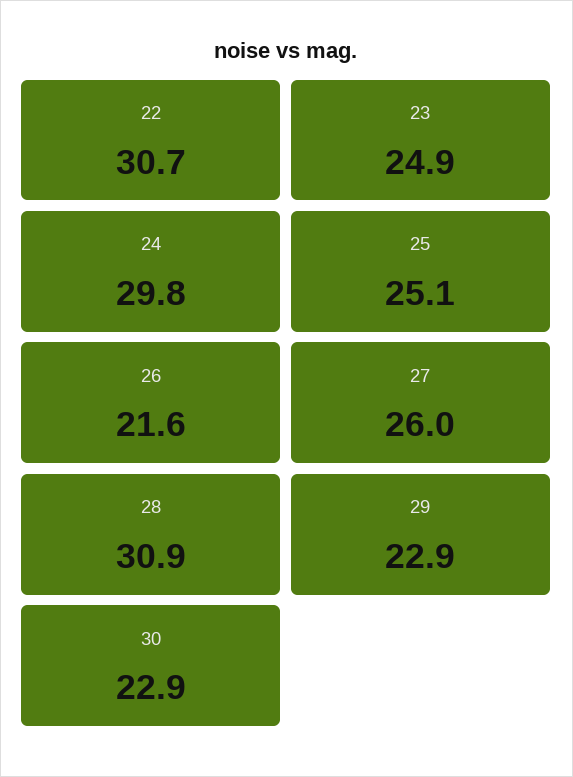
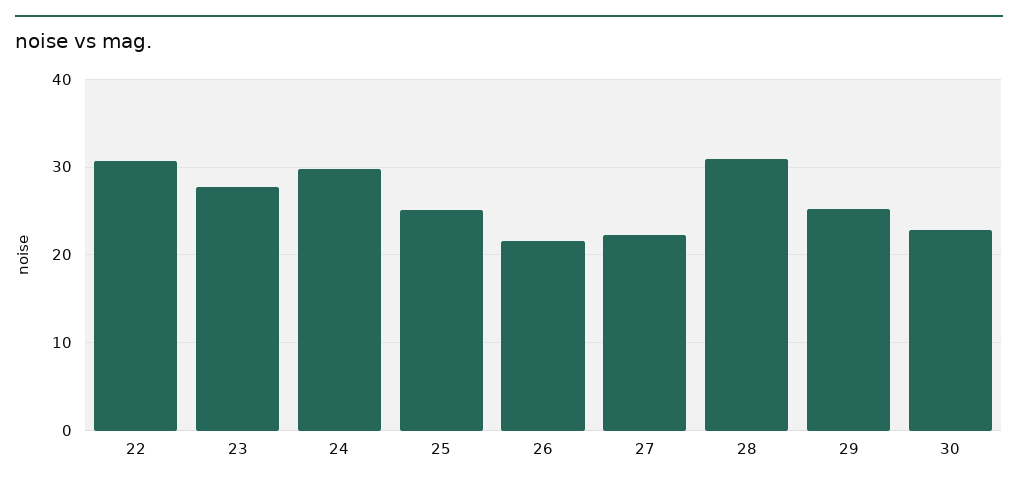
23: 24.9 -> 28
27: 26 -> 22
29: 22.9 -> 25

